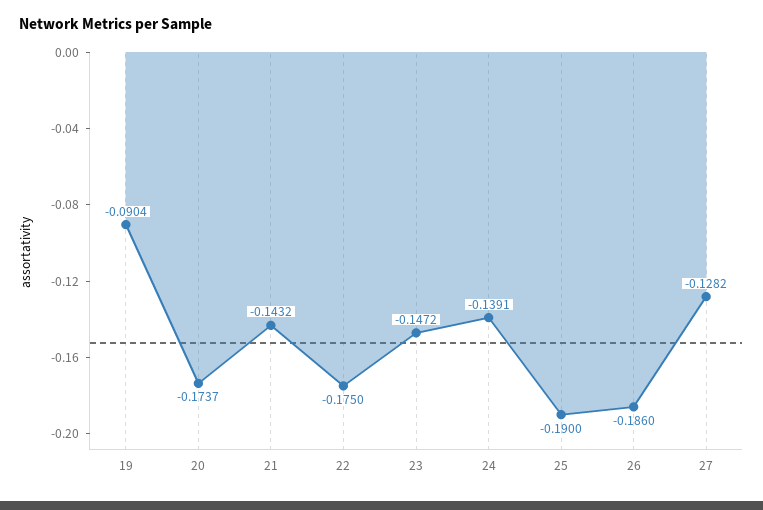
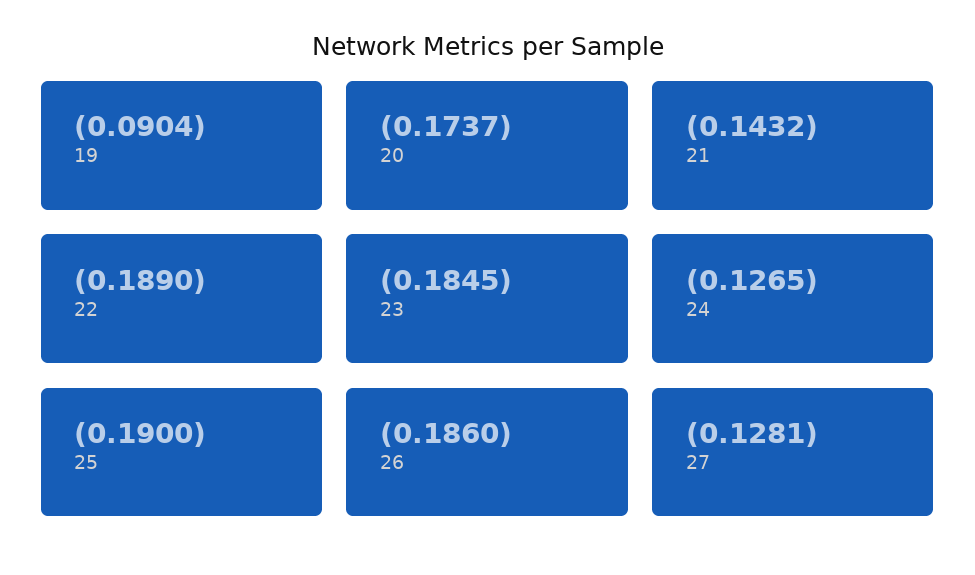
22: -0.175 -> -0.189
23: -0.1472 -> -0.1845
24: -0.1391 -> -0.1265
27: -0.1282 -> -0.1281

